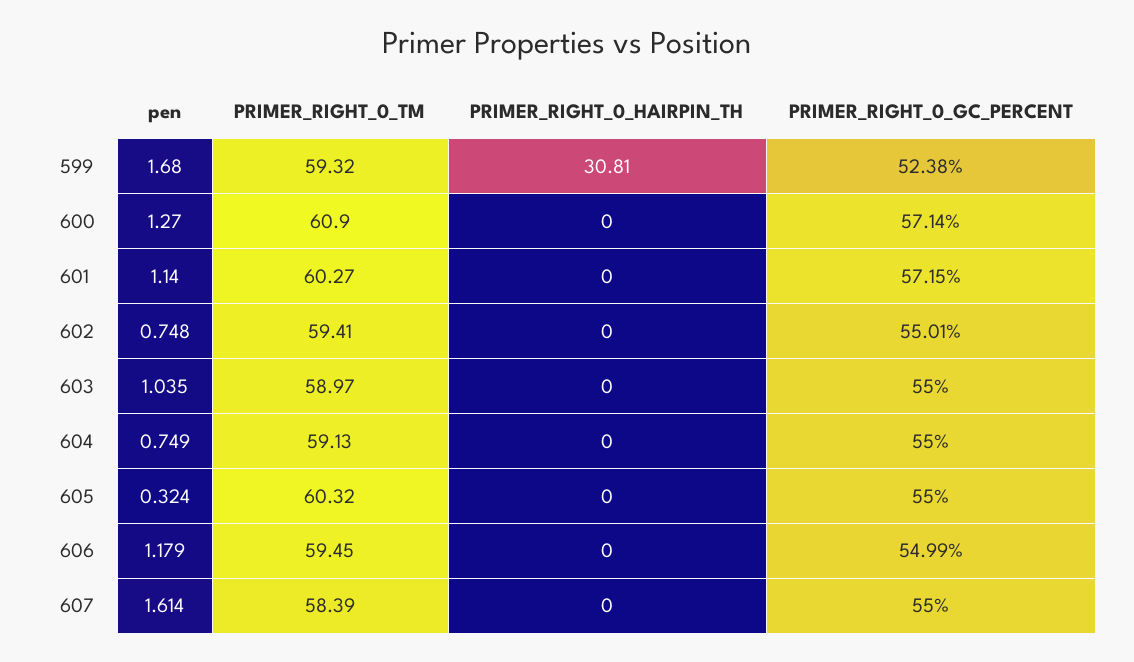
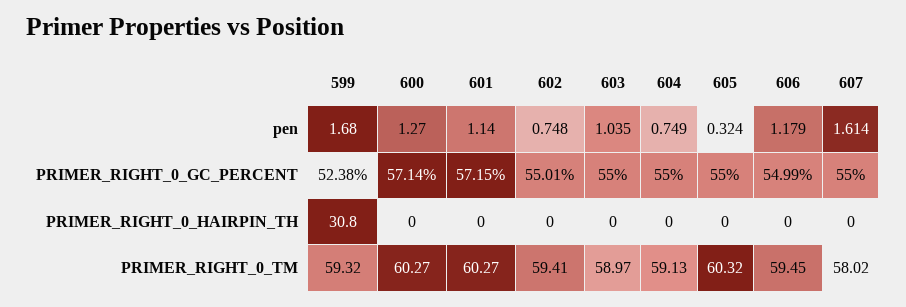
PRIMER_RIGHT_0_HAIRPIN_TH, 599: 30.81 -> 30.8
PRIMER_RIGHT_0_TM, 600: 60.9 -> 60.27
PRIMER_RIGHT_0_TM, 607: 58.39 -> 58.02

